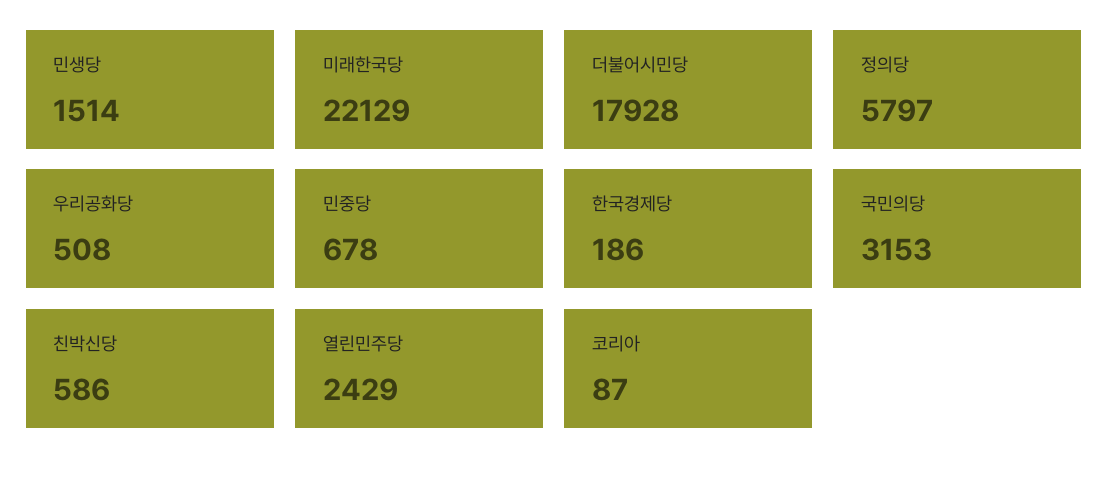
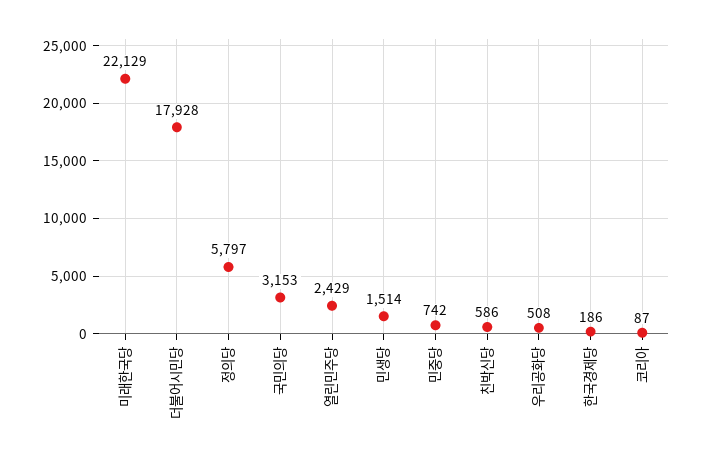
민중당: 678 -> 742

